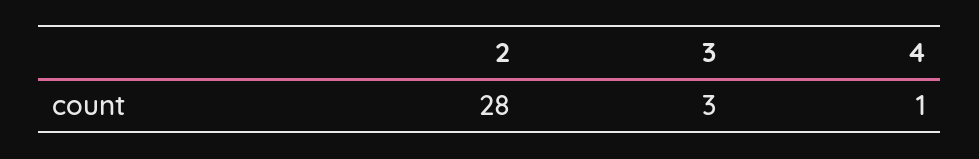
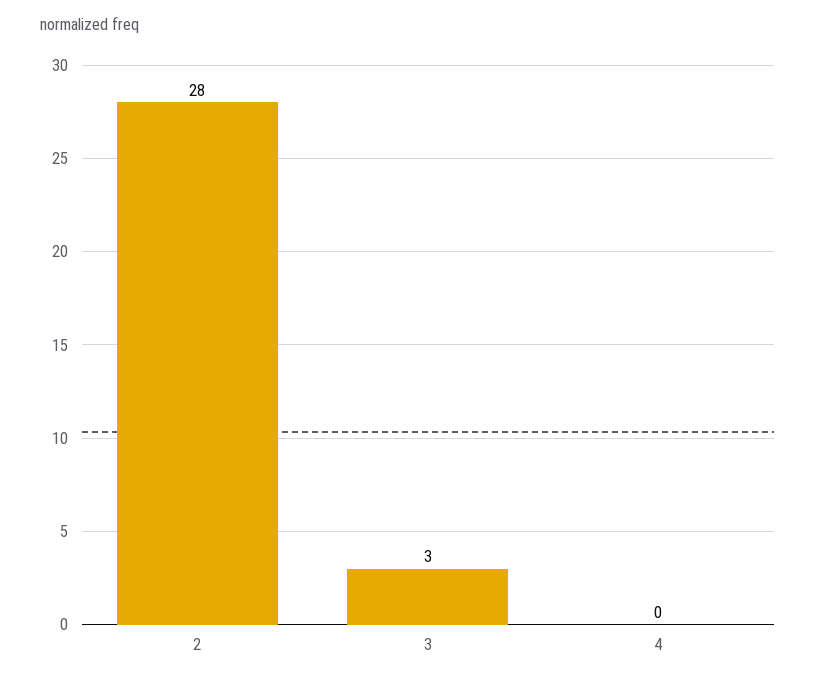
4: 1 -> 0

